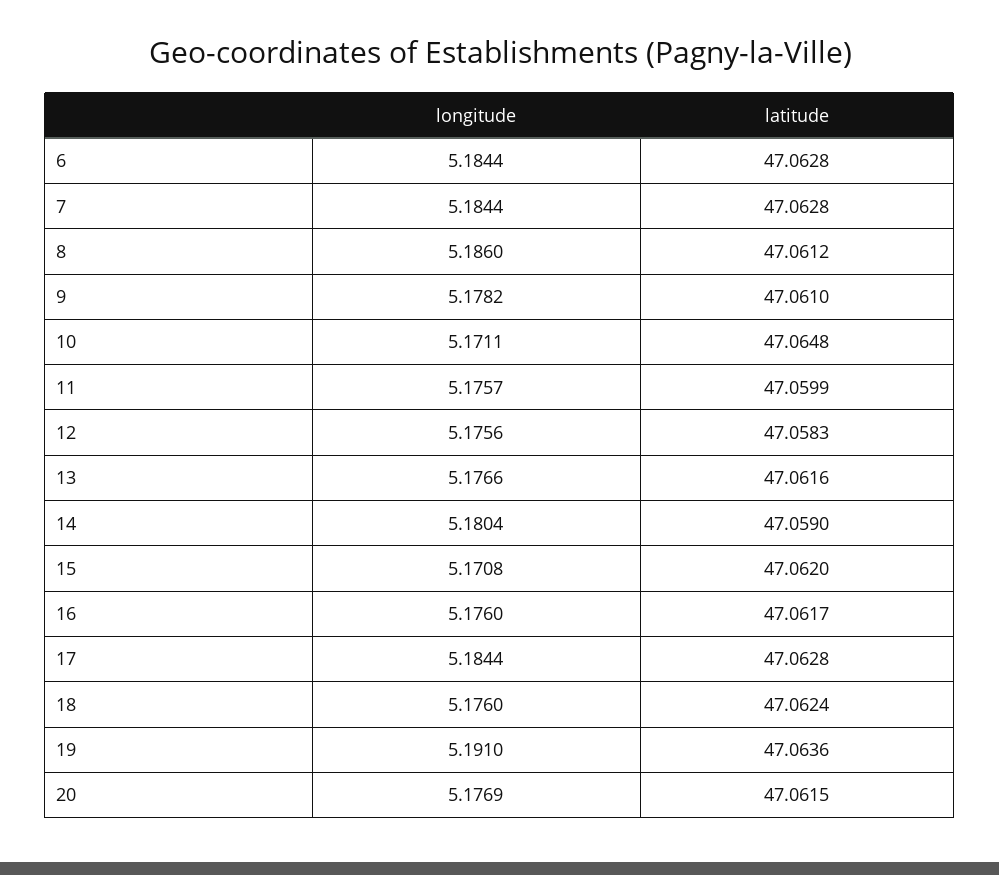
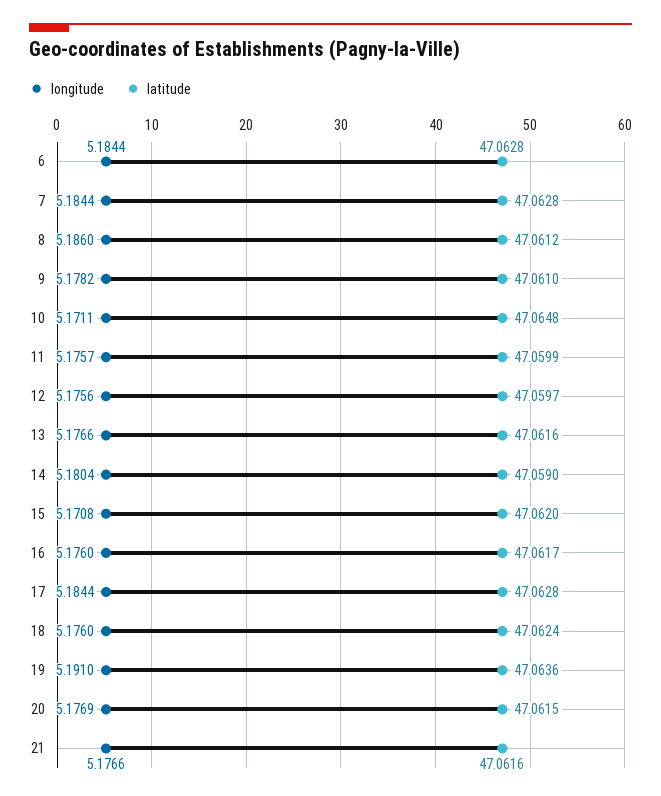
latitude, 12: 47.0583 -> 47.0597
longitude, 21: none -> 5.1766
latitude, 21: none -> 47.0616

